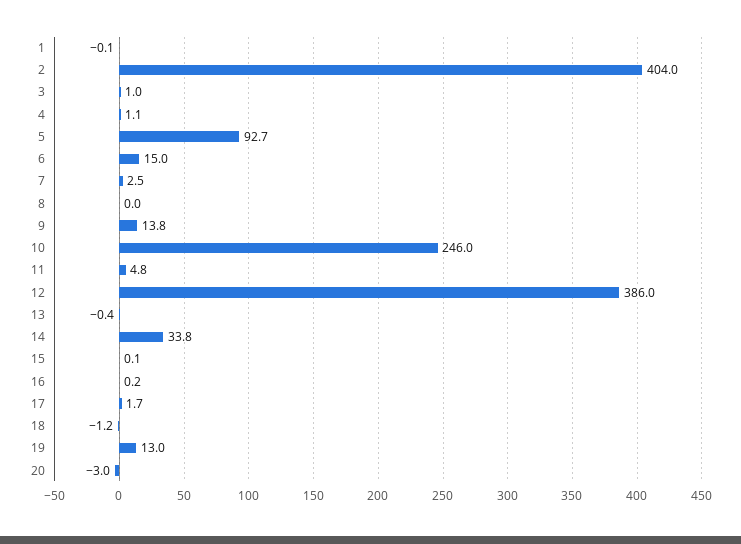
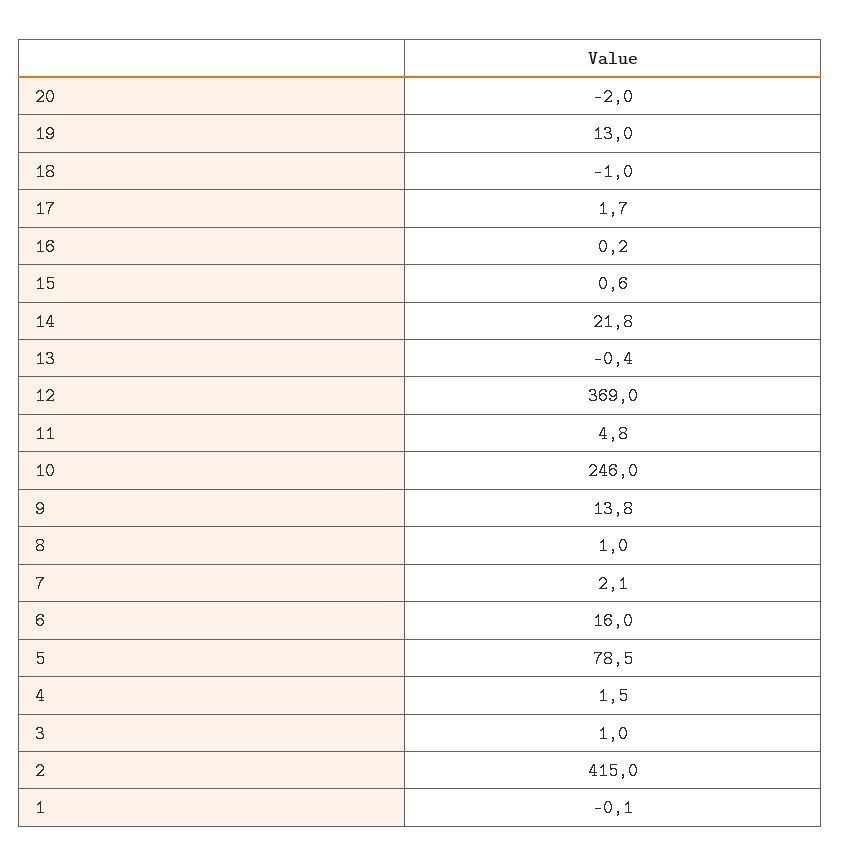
2: 404 -> 415
4: 1.1 -> 1.5
5: 92.7 -> 78.5
6: 15 -> 16
7: 2.5 -> 2.1
8: 0 -> 1
12: 386 -> 369
14: 33.8 -> 21.8
15: 0.1 -> 0.6
18: -1.2 -> -1
20: -3 -> -2

